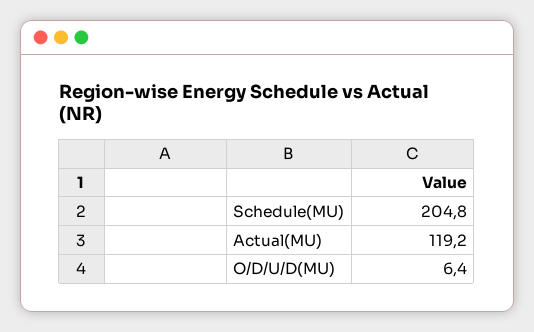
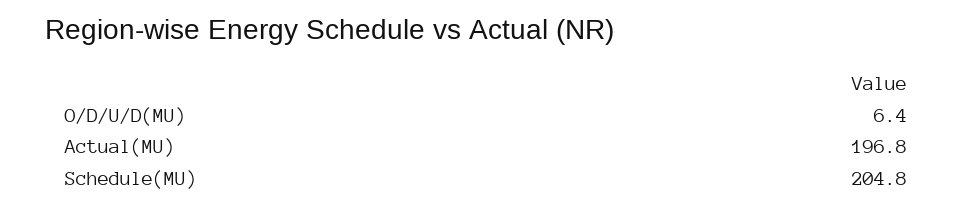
Actual(MU): 119.2 -> 196.8

